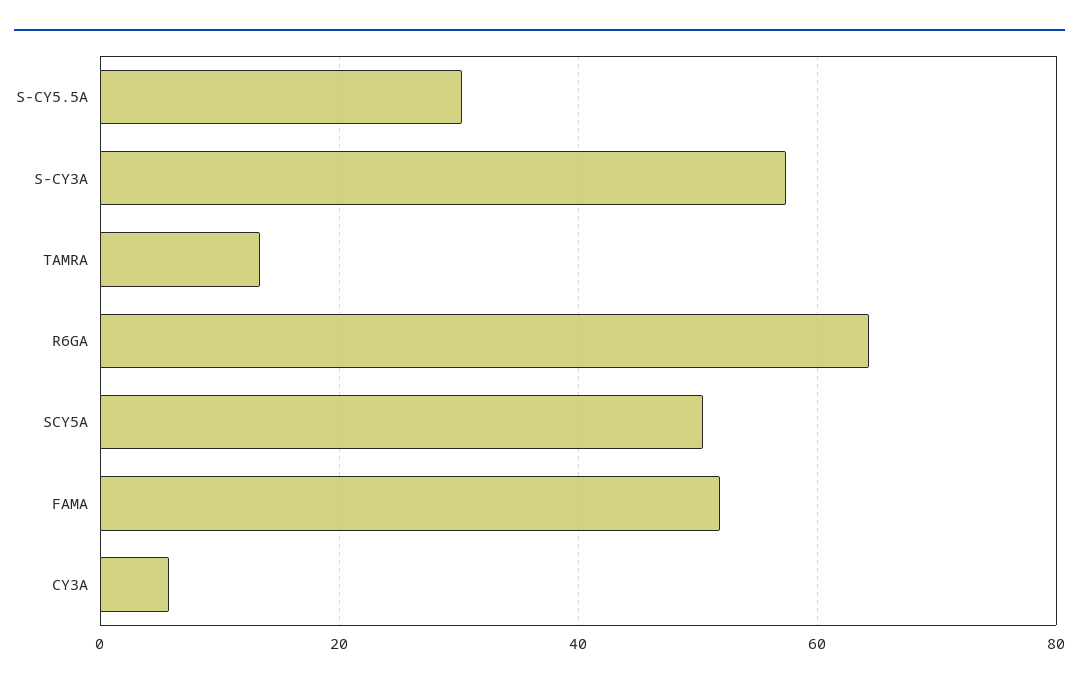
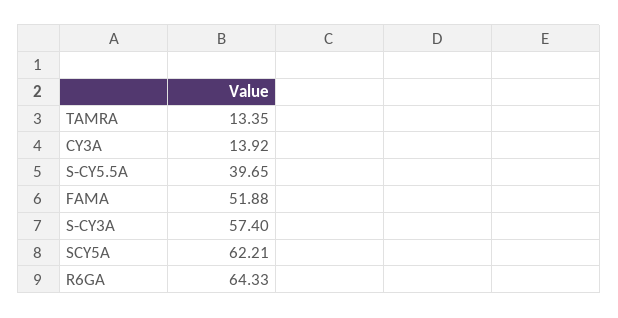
S-CY5.5A: 30 -> 39.65
SCY5A: 50 -> 62.21
CY3A: 6 -> 13.92

